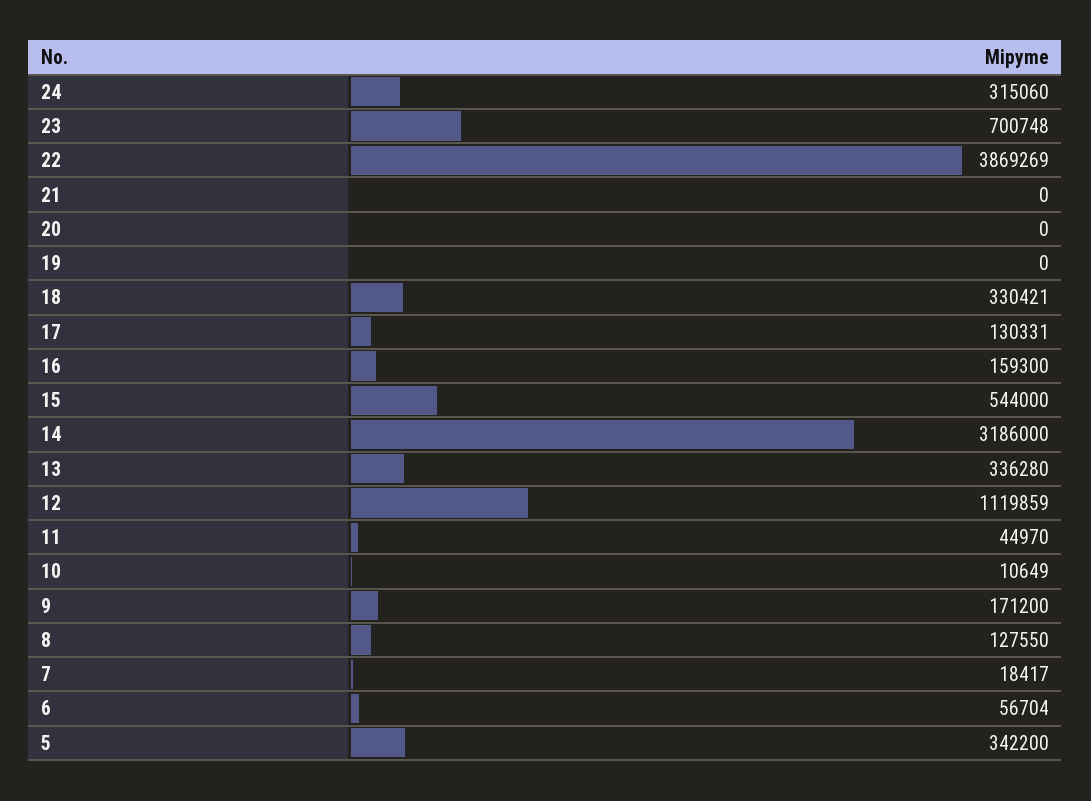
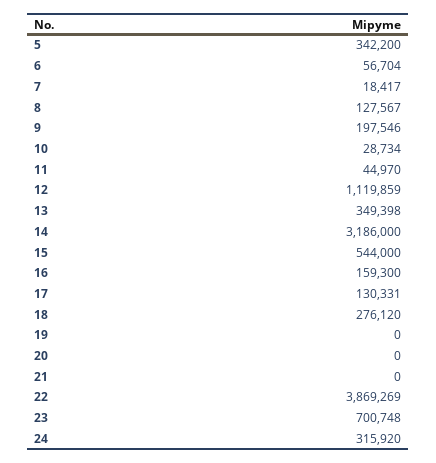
24: 315060 -> 315920
18: 330421 -> 276120
13: 336280 -> 349398
10: 10649 -> 28734
9: 171200 -> 197546
8: 127550 -> 127567

